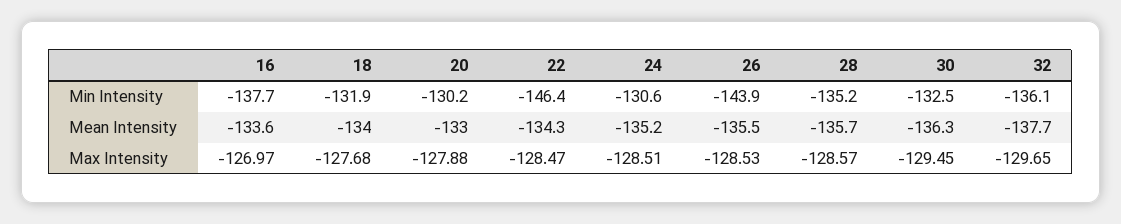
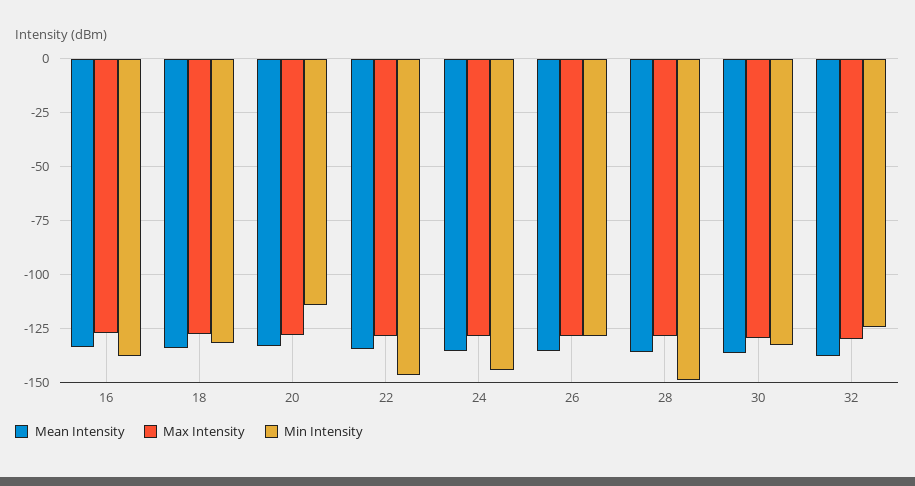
Min Intensity, 20: -130.2 -> -115
Min Intensity, 24: -130.6 -> -145
Min Intensity, 26: -143.9 -> -130
Min Intensity, 28: -135.2 -> -150
Min Intensity, 32: -136.1 -> -125

